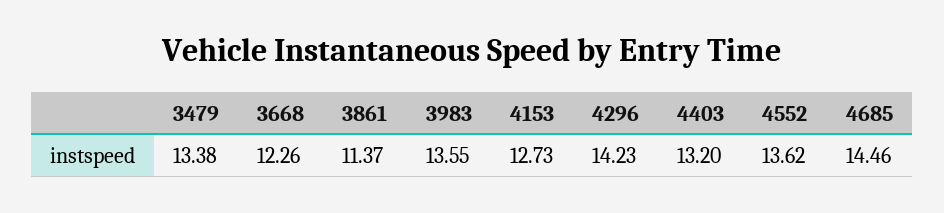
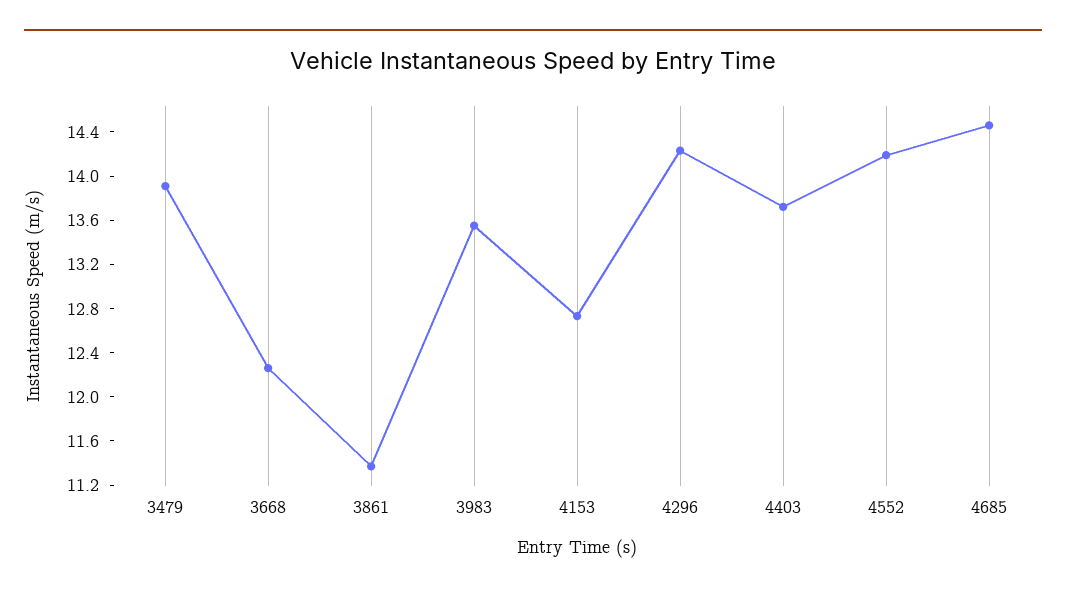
3479: 13.38 -> 13.9
4403: 13.2 -> 13.7
4552: 13.62 -> 14.2

